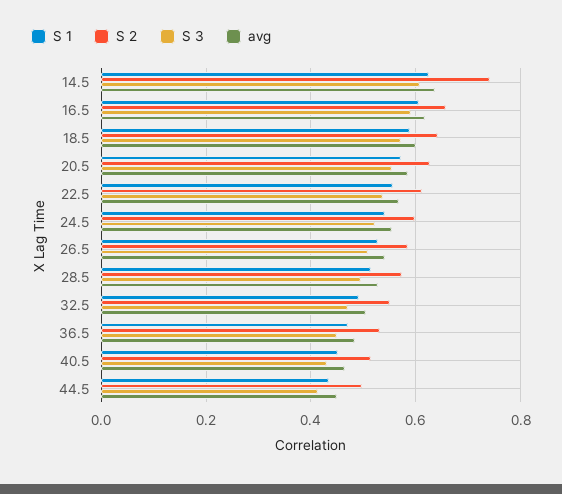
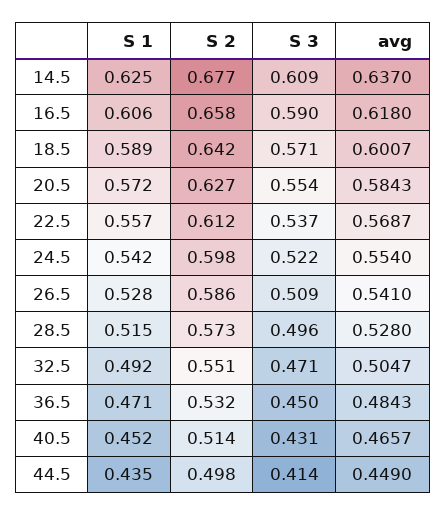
S 2, 14.5: 0.74 -> 0.677

